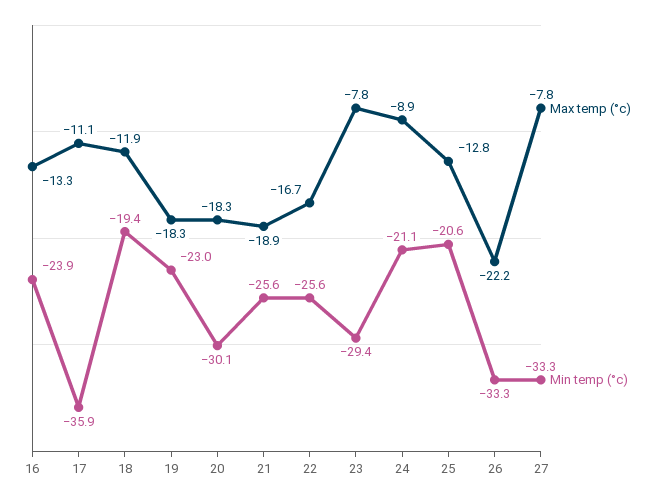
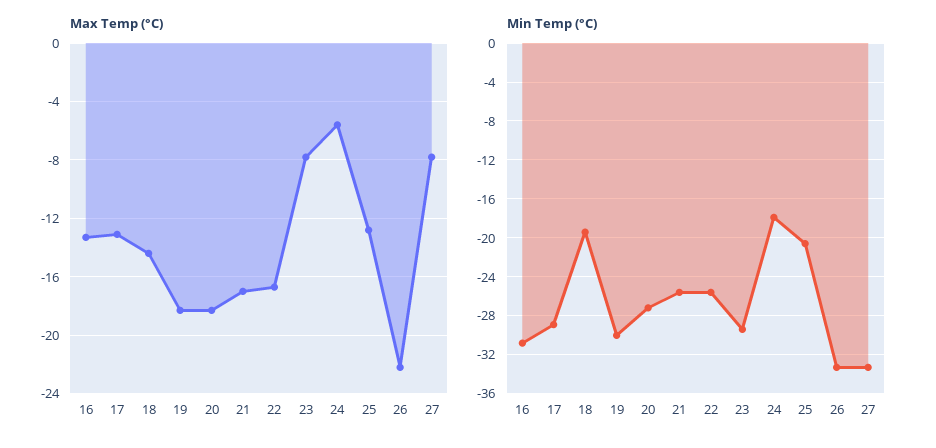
Min temp (°c), 16: -23.9 -> -31
Max temp (°c), 17: -11.1 -> -13
Min temp (°c), 17: -35.9 -> -29
Max temp (°c), 18: -11.9 -> -14.5
Min temp (°c), 19: -23 -> -30
Min temp (°c), 20: -30.1 -> -27
Max temp (°c), 21: -18.9 -> -17
Max temp (°c), 24: -8.9 -> -5.5
Min temp (°c), 24: -21.1 -> -18

